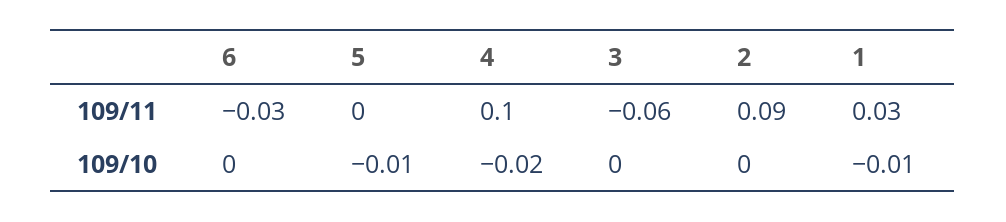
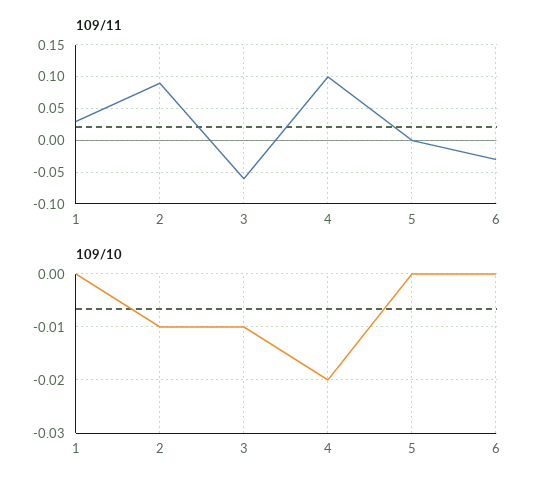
109/10, 5: -0.01 -> 0
109/10, 3: 0 -> -0.01
109/10, 2: 0 -> -0.01
109/10, 1: -0.01 -> 0

